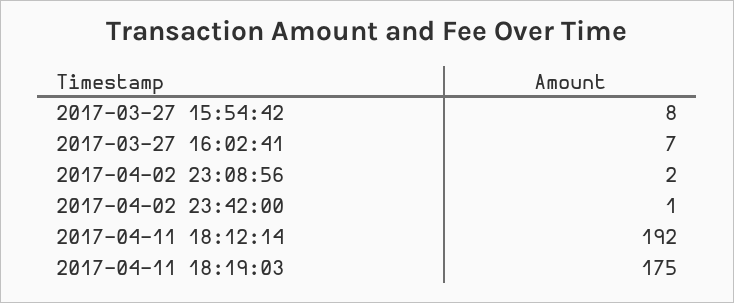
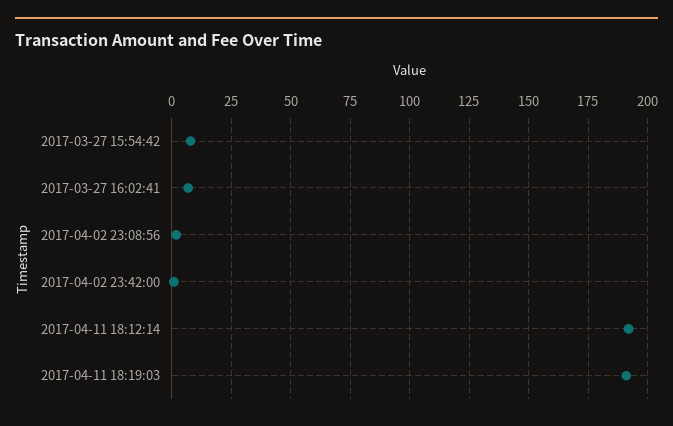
2017-04-11 18:19:03: 175 -> 190

